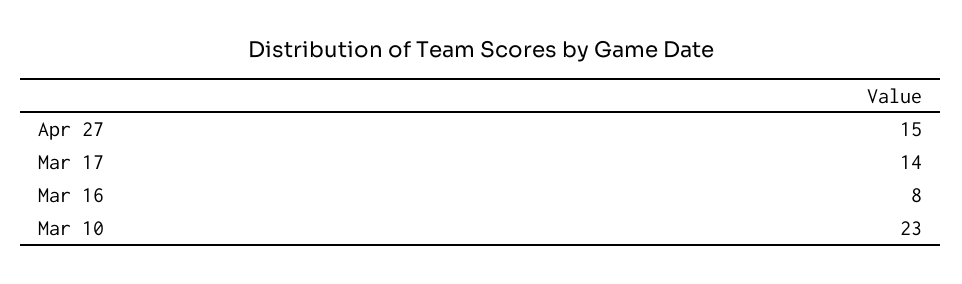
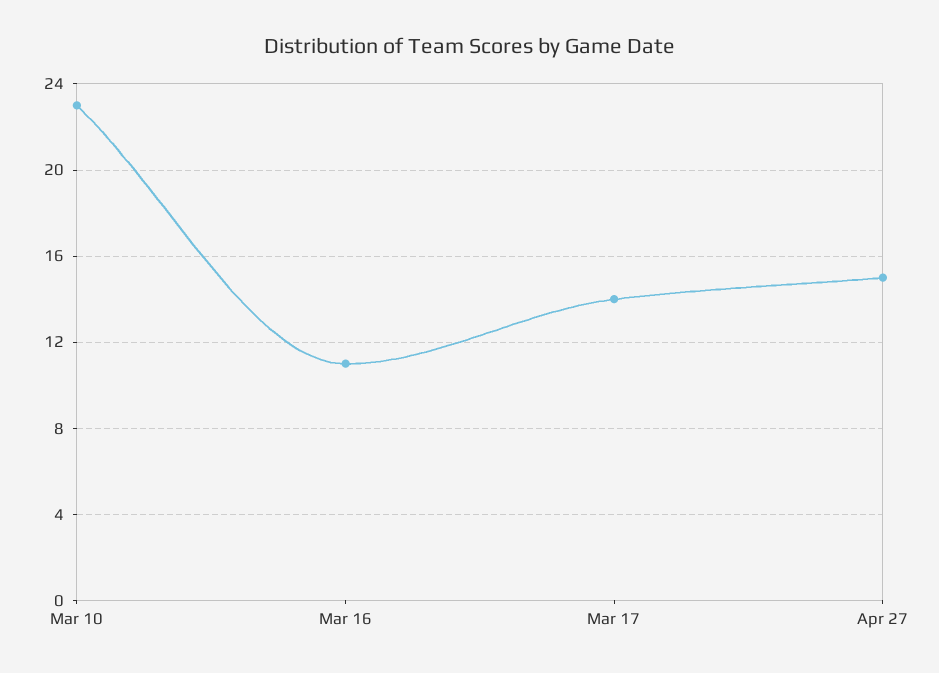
Mar 16: 8 -> 11

